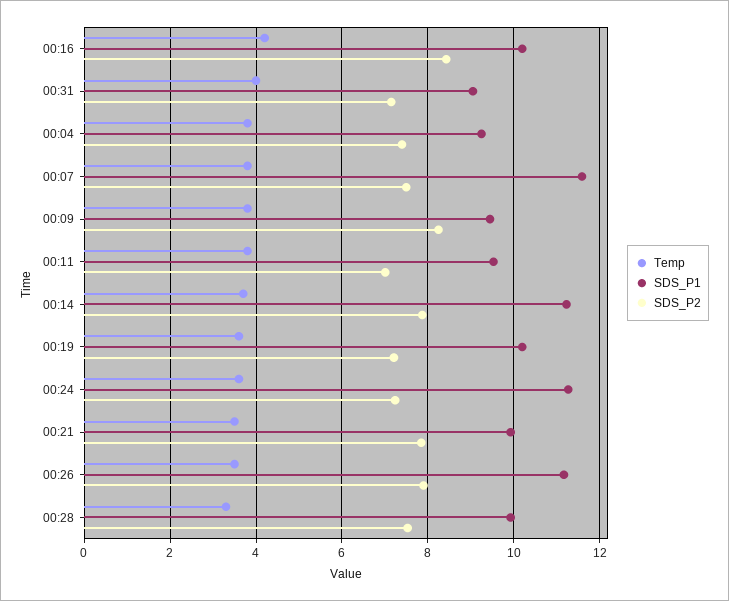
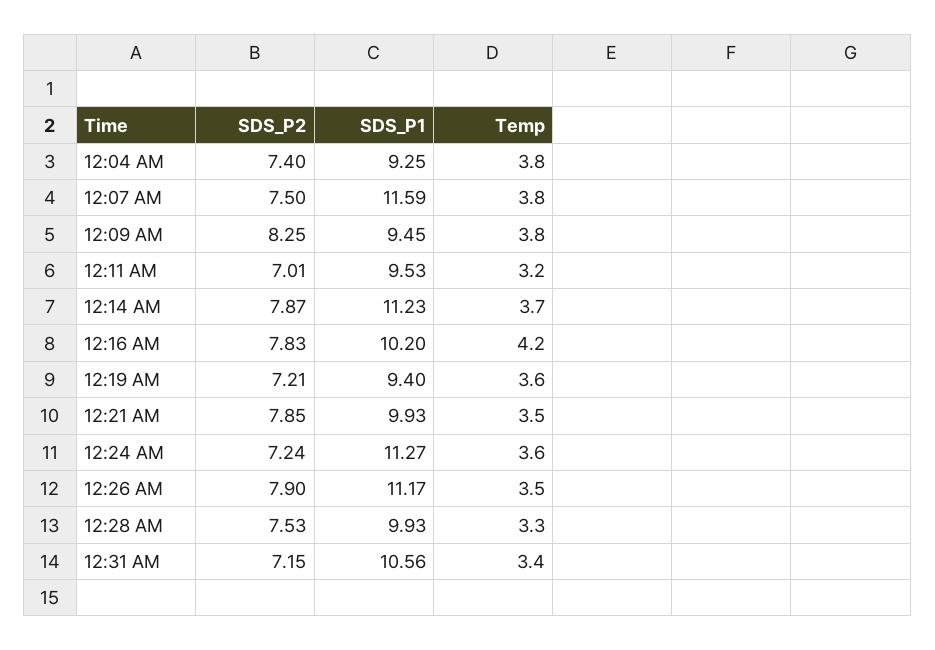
SDS_P2, 00:16: 8.4 -> 7.83
Temp, 00:31: 4 -> 3.4
SDS_P1, 00:31: 9 -> 10.56
Temp, 00:11: 3.8 -> 3.2
SDS_P1, 00:19: 10.2 -> 9.4

